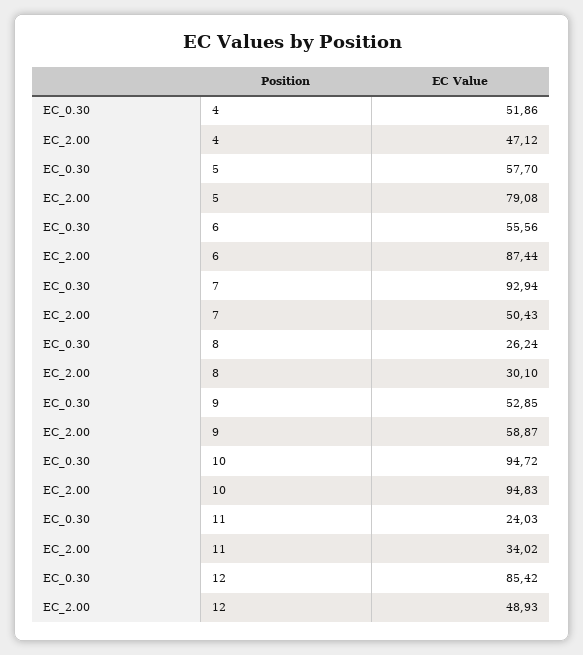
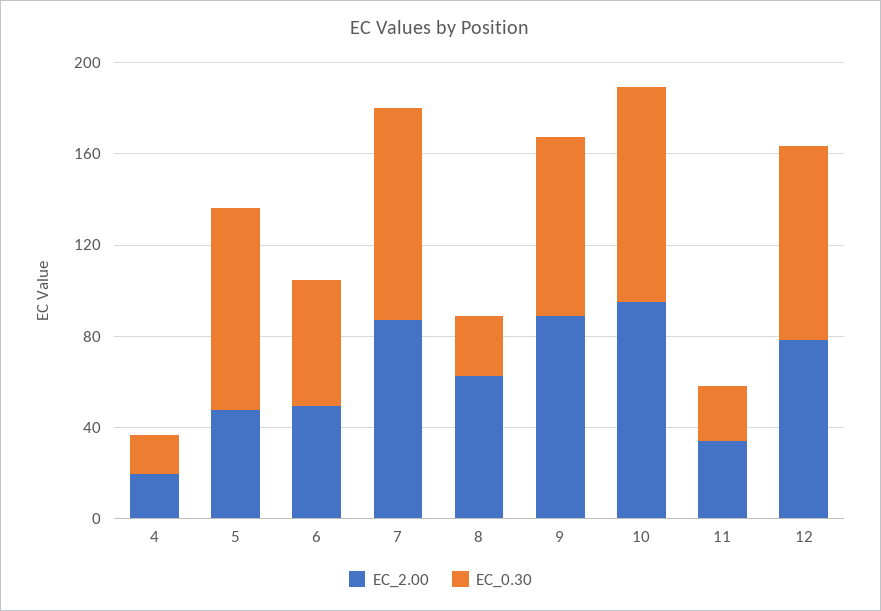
EC_0.30, 4: 51.86 -> 20
EC_2.00, 4: 47.12 -> 20
EC_0.30, 5: 57.7 -> 90
EC_2.00, 5: 79.08 -> 50
EC_2.00, 6: 87.44 -> 50
EC_2.00, 7: 50.43 -> 90
EC_2.00, 8: 30.1 -> 60
EC_0.30, 9: 52.85 -> 80
EC_2.00, 9: 58.87 -> 90
EC_2.00, 12: 48.93 -> 80

